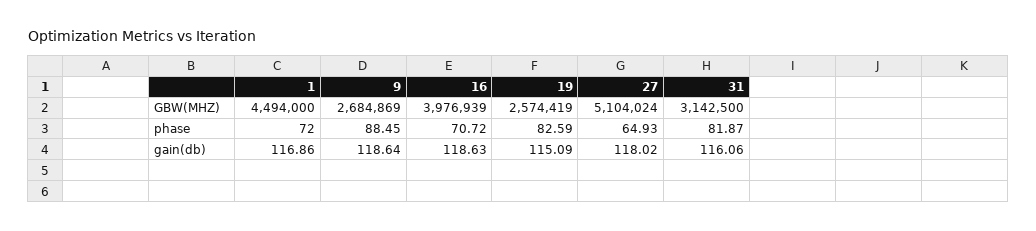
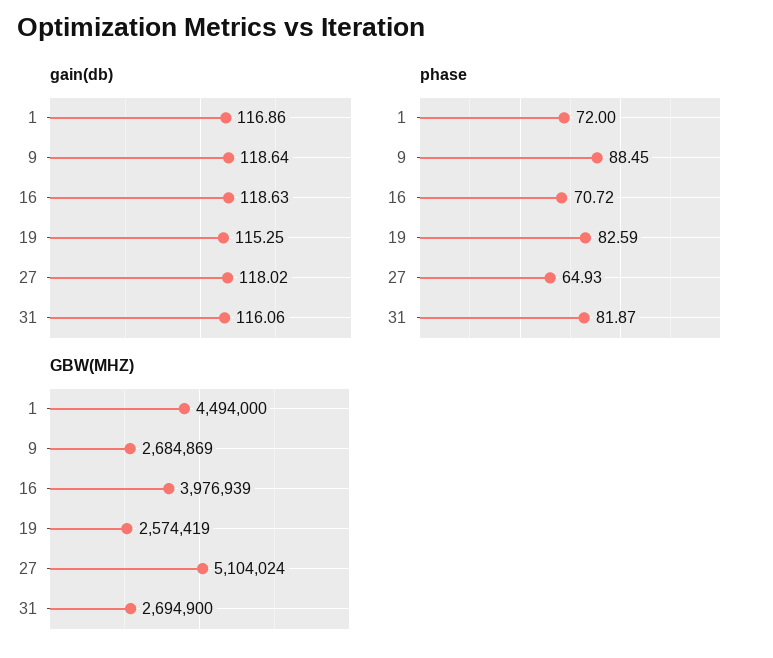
GBW(MHZ), 31: 3142500 -> 2694900
gain(db), 19: 115.09 -> 115.25

